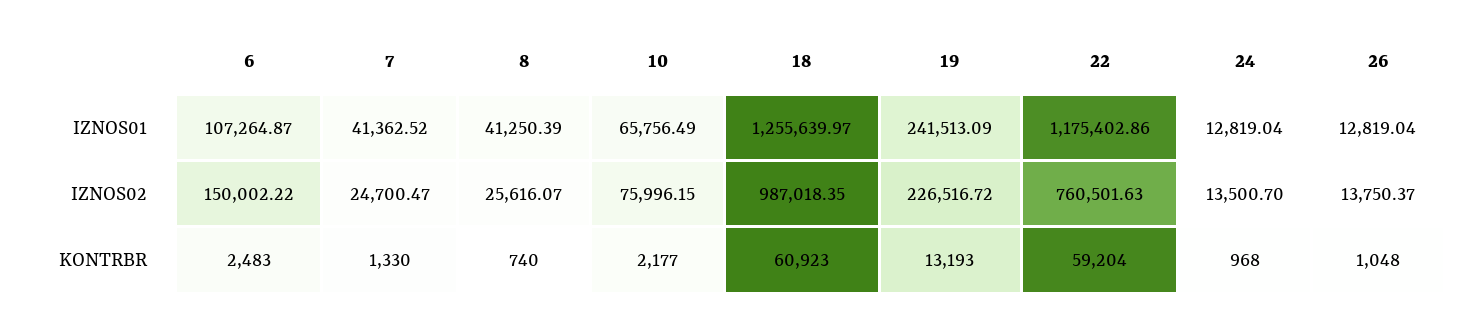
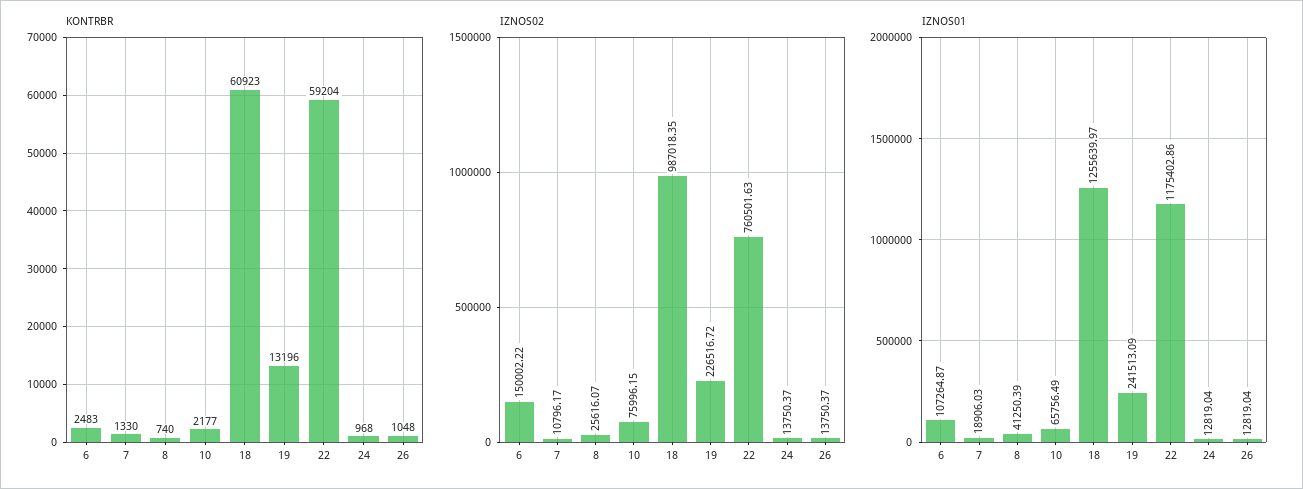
IZNOS01, 7: 41362.52 -> 18906.03
IZNOS02, 7: 24700.47 -> 10796.17
IZNOS02, 24: 13500.7 -> 13750.37
KONTRBR, 19: 13193 -> 13196

